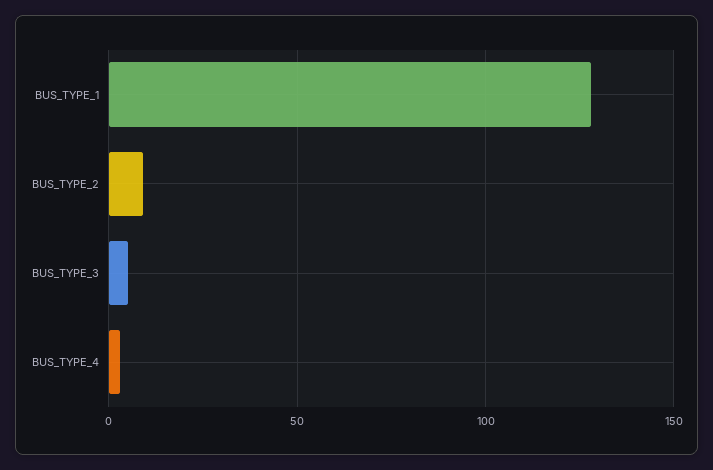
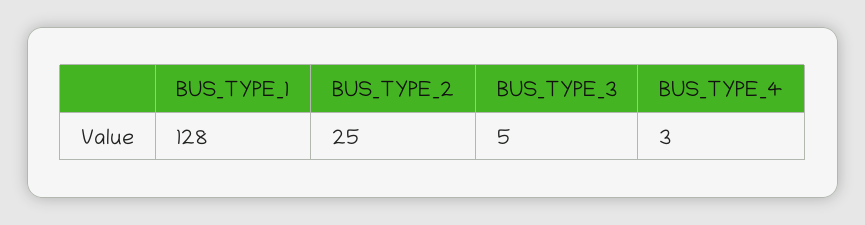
BUS_TYPE_2: 10 -> 25

